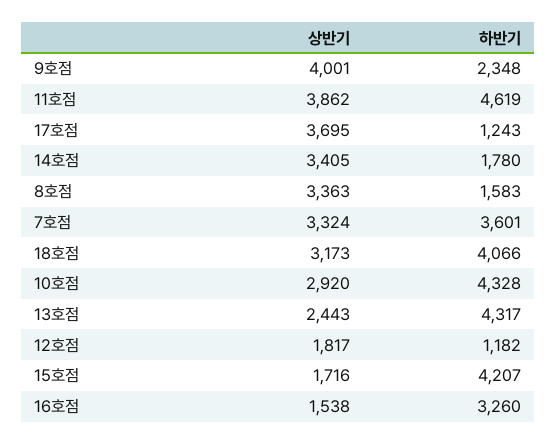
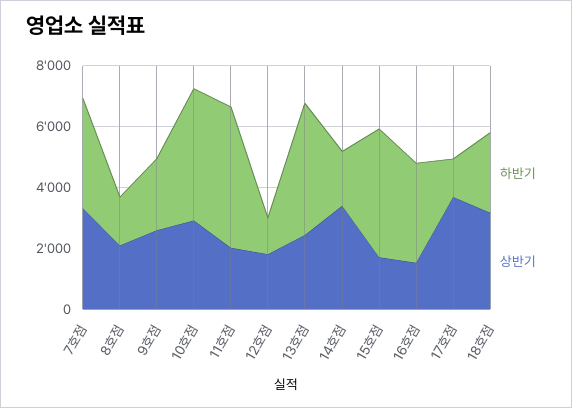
상반기, 9호점: 4001 -> 2500
상반기, 11호점: 3862 -> 2000
상반기, 8호점: 3363 -> 2000
하반기, 18호점: 4066 -> 2500

